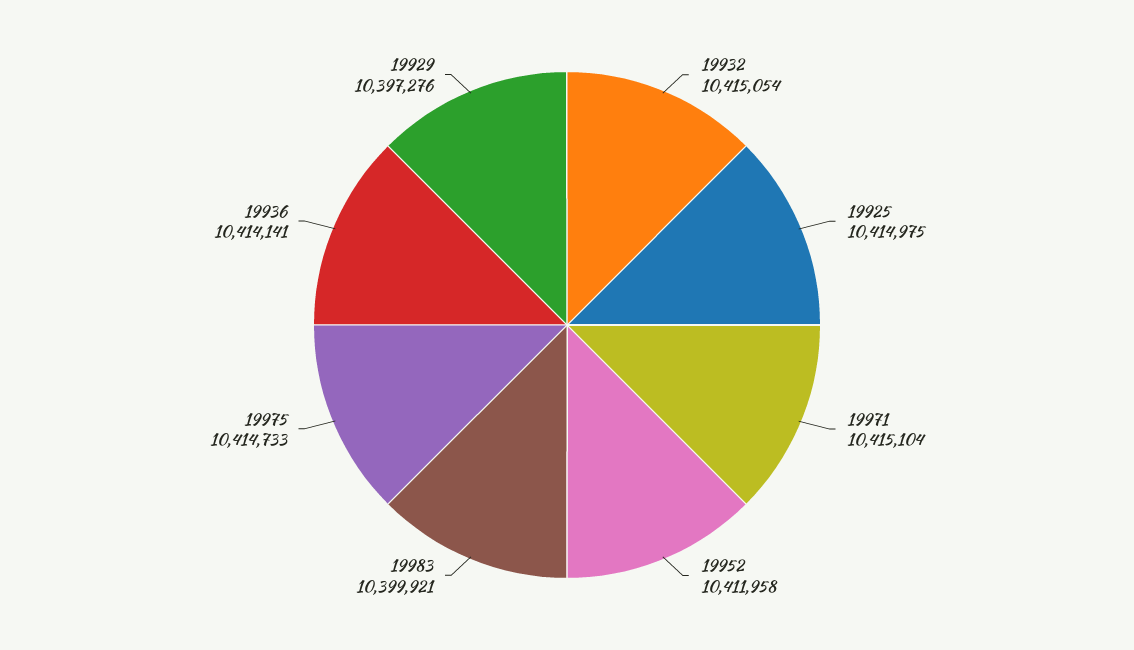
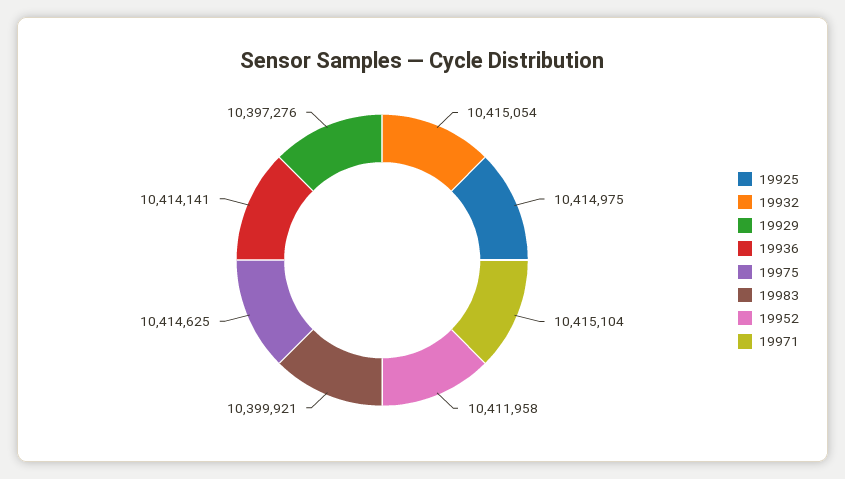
19975: 10414733 -> 10414625

